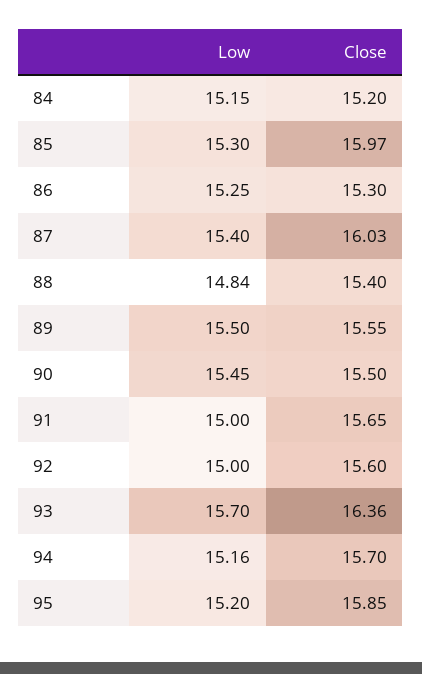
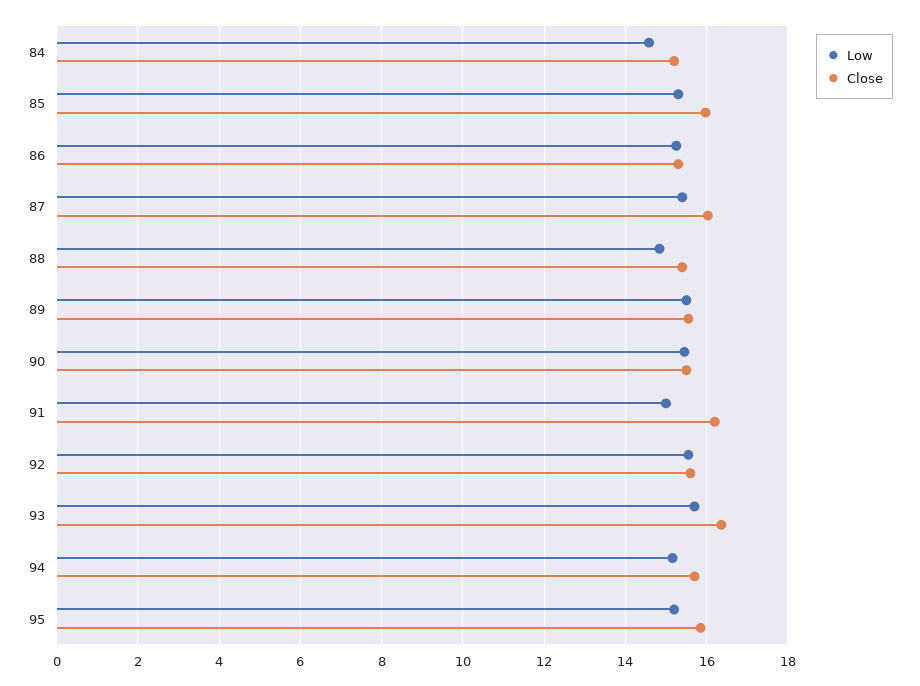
Low, 84: 15.15 -> 14.6
Close, 91: 15.65 -> 16.2
Low, 92: 15 -> 15.6

